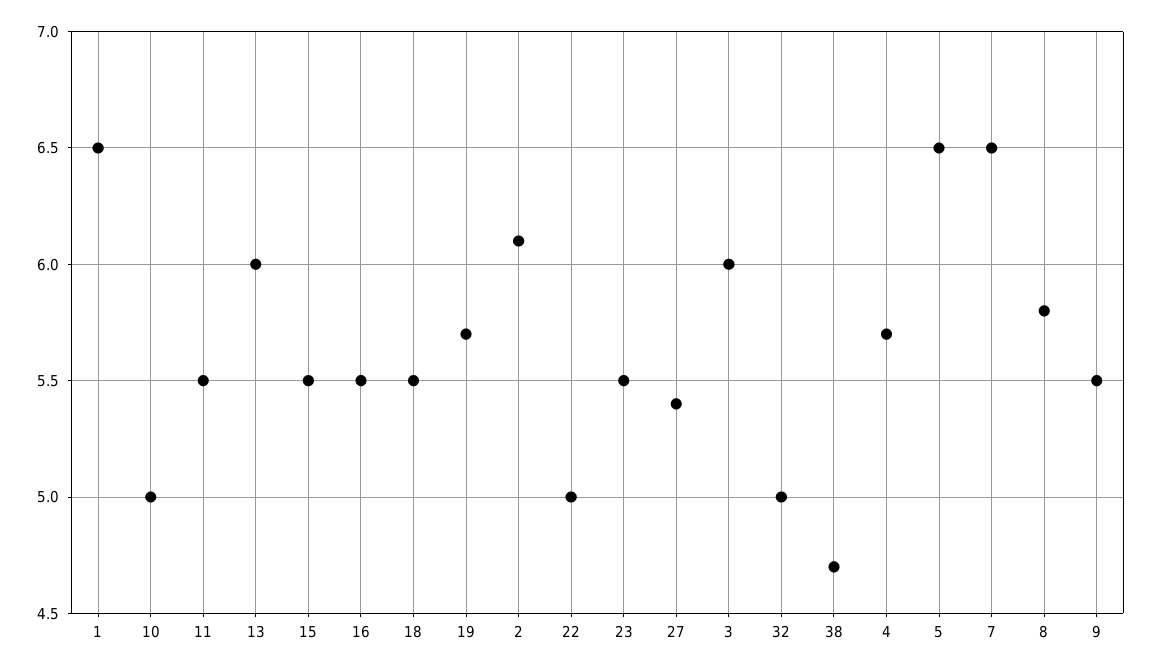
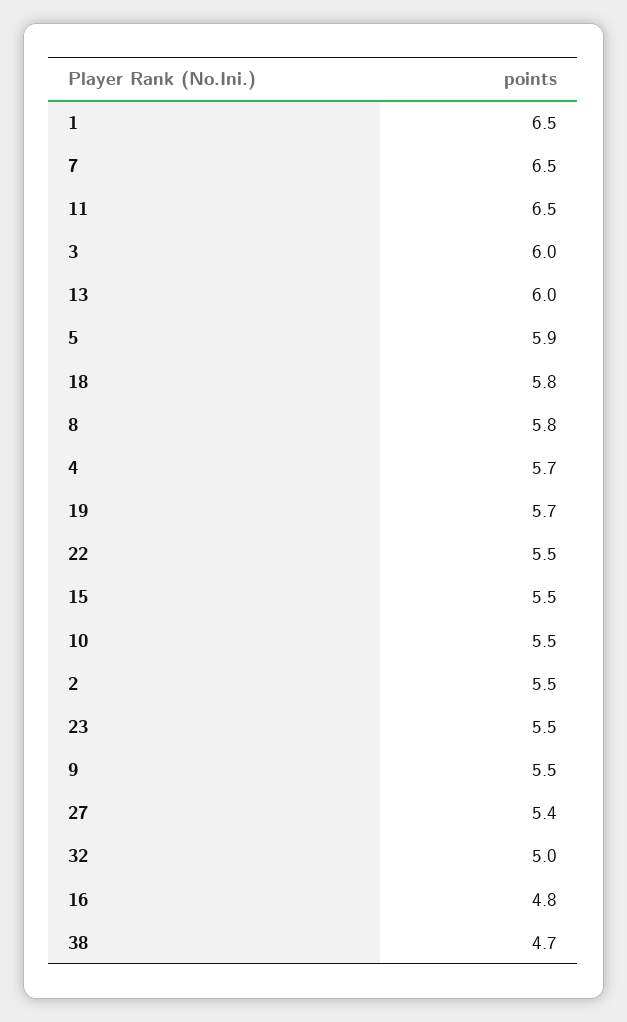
10: 5 -> 5.5
11: 5.5 -> 6.5
16: 5.5 -> 4.8
18: 5.5 -> 5.8
2: 6.1 -> 5.5
22: 5 -> 5.5
5: 6.5 -> 5.9

